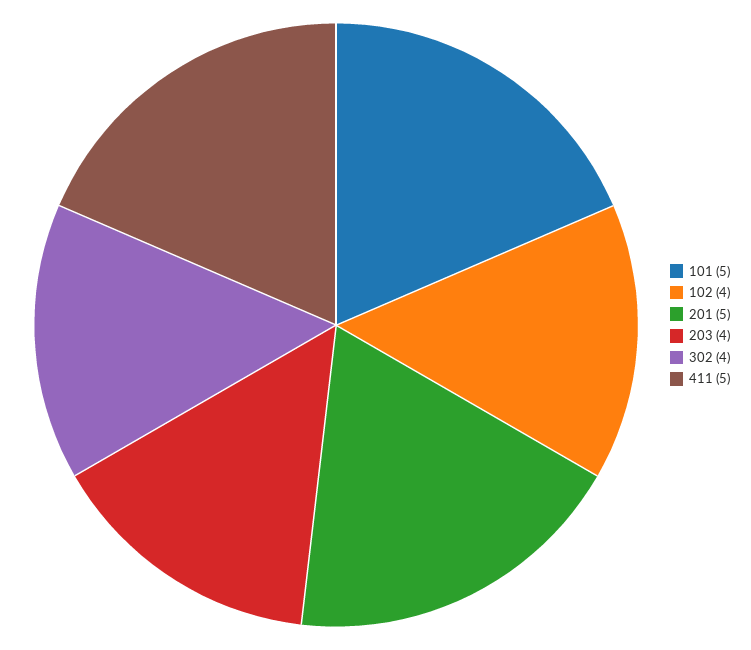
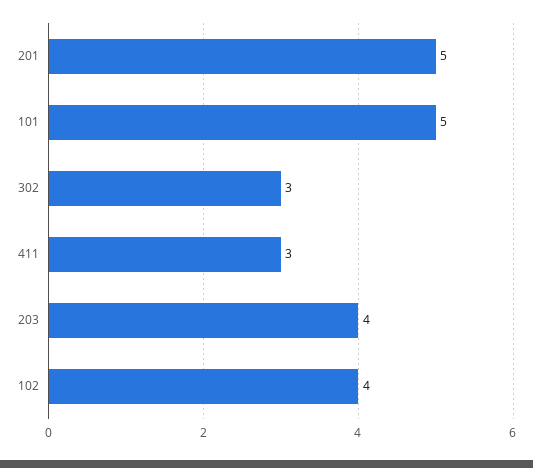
302: 4 -> 3
411: 5 -> 3

